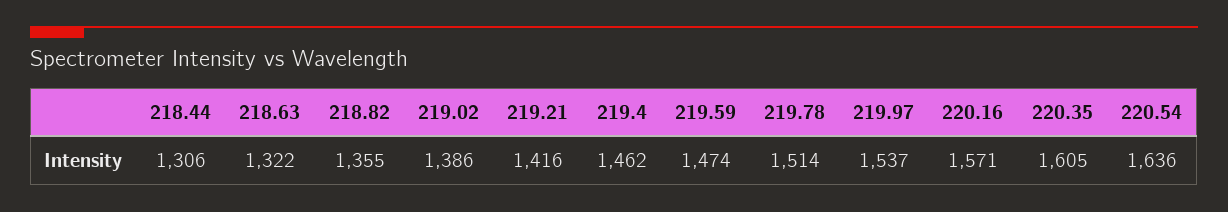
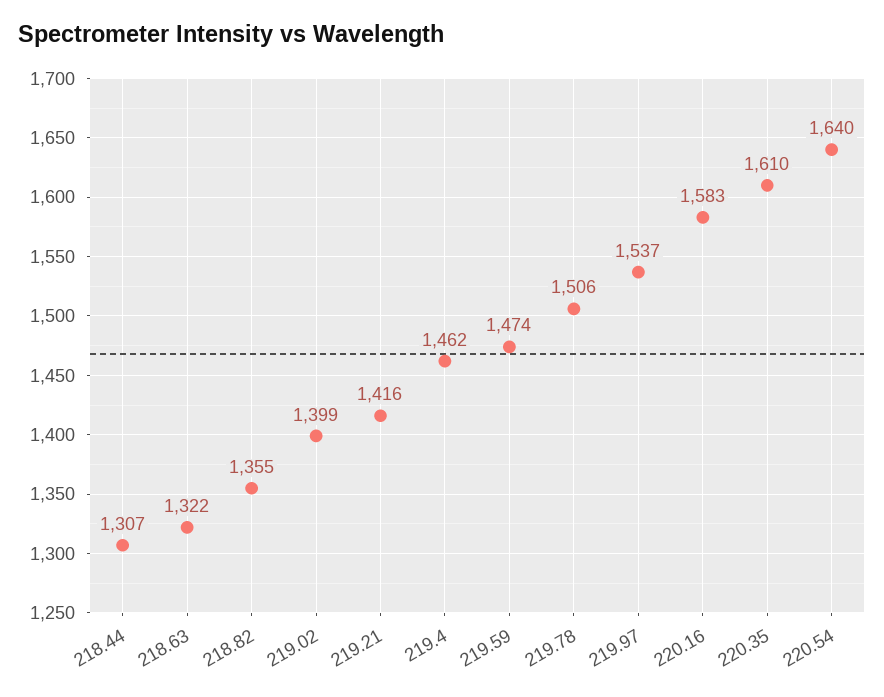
218.44: 1306 -> 1307
219.02: 1386 -> 1399
219.78: 1514 -> 1506
220.16: 1571 -> 1583
220.35: 1605 -> 1610
220.54: 1636 -> 1640

